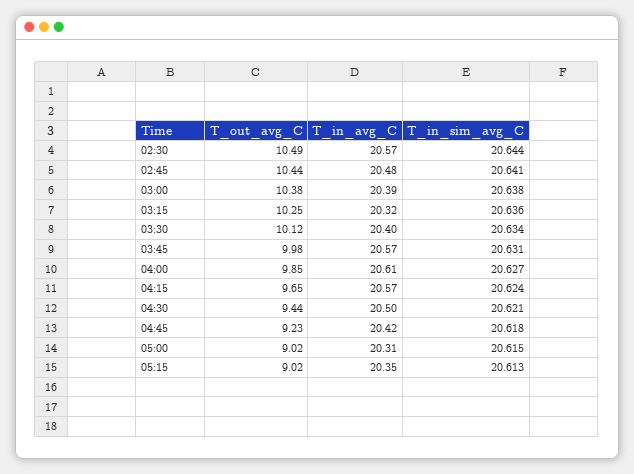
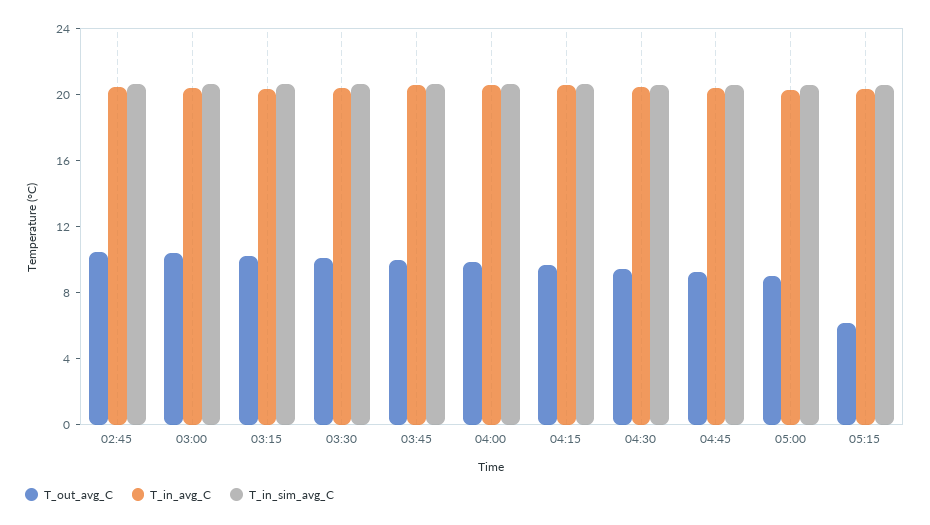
T_out_avg_C, 02:30: 10.49 -> none
T_in_avg_C, 02:30: 20.57 -> none
T_in_sim_avg_C, 02:30: 20.644 -> none
T_out_avg_C, 05:15: 9.02 -> 6

